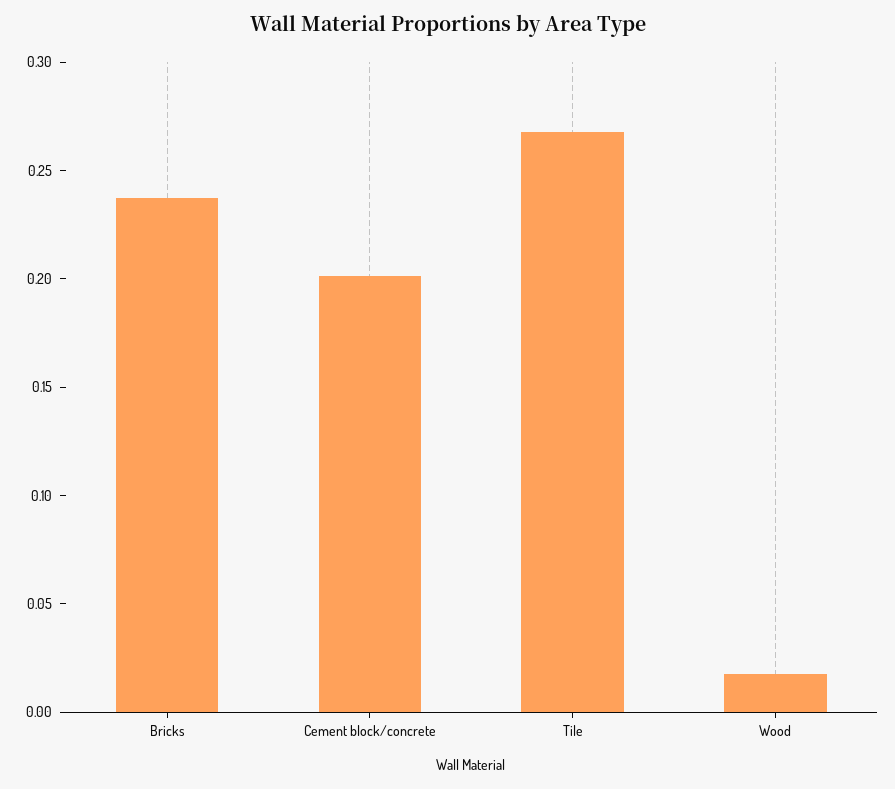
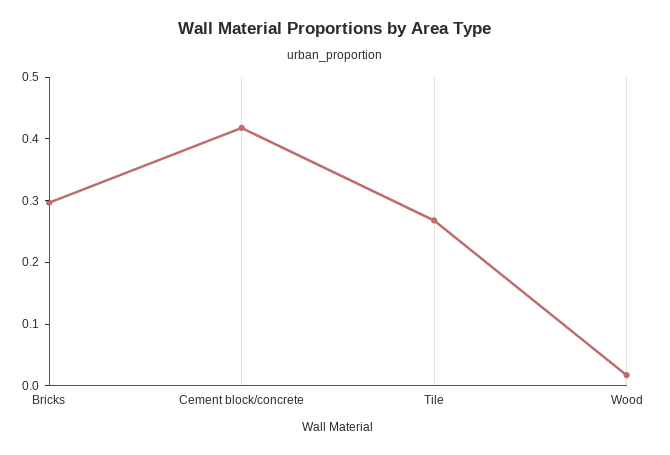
Bricks: 0.24 -> 0.3
Cement block/concrete: 0.2 -> 0.42

